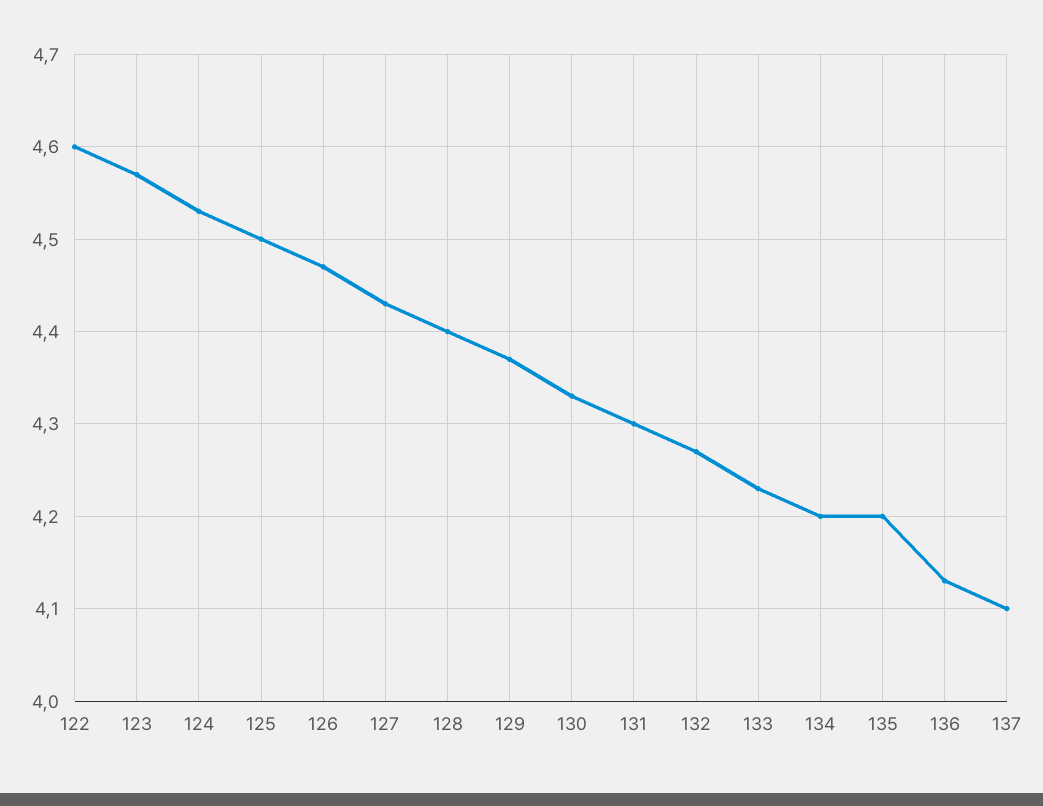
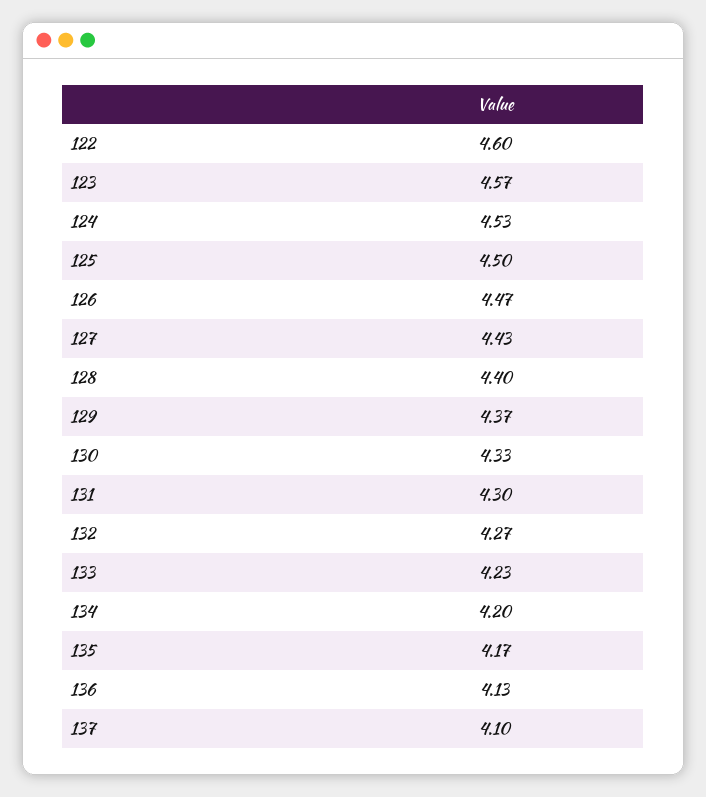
135: 4.2 -> 4.17

